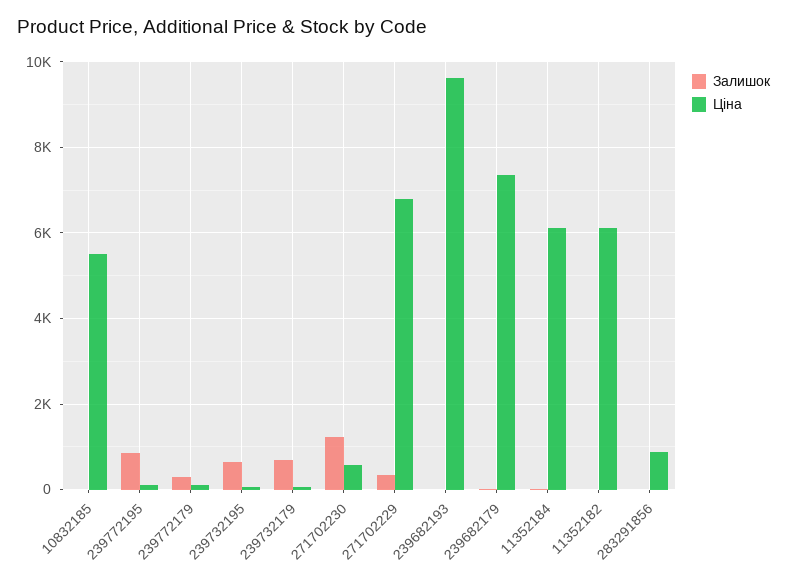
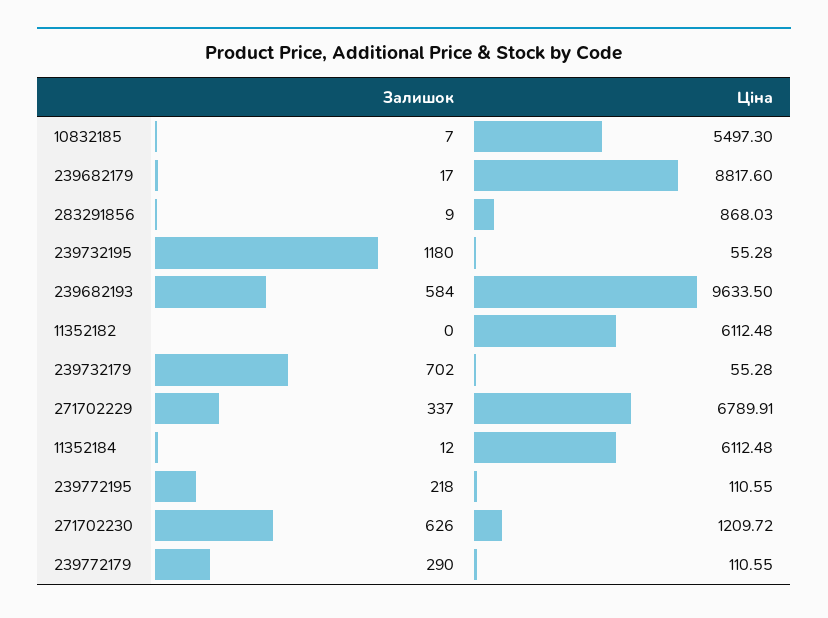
Залишок, 239772195: 800 -> 218
Залишок, 239732195: 600 -> 1180
Залишок, 271702230: 1200 -> 626
Ціна, 271702230: 600 -> 1209.72
Залишок, 239682193: 0 -> 584
Ціна, 239682179: 7400 -> 8817.6

